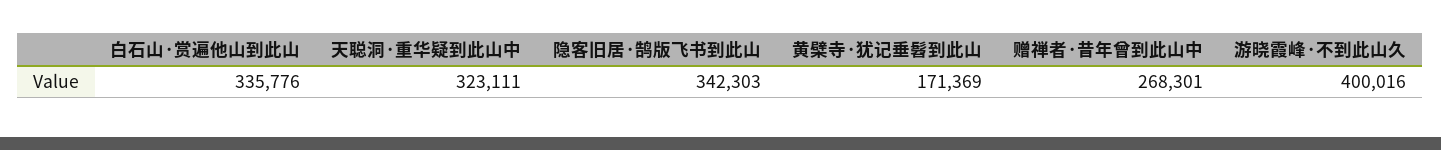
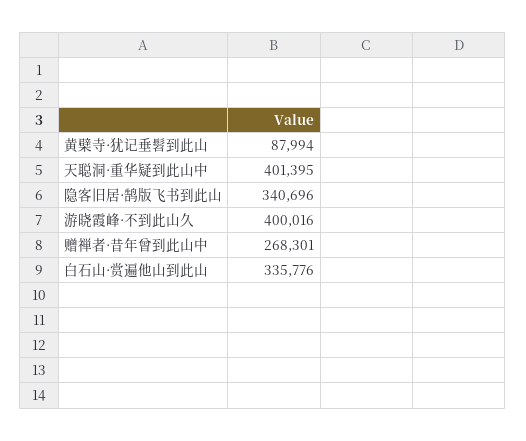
天聪洞·重华疑到此山中: 323111 -> 401395
隐客旧居·鹄版飞书到此山: 342303 -> 340696
黄檗寺·犹记垂髫到此山: 171369 -> 87994

